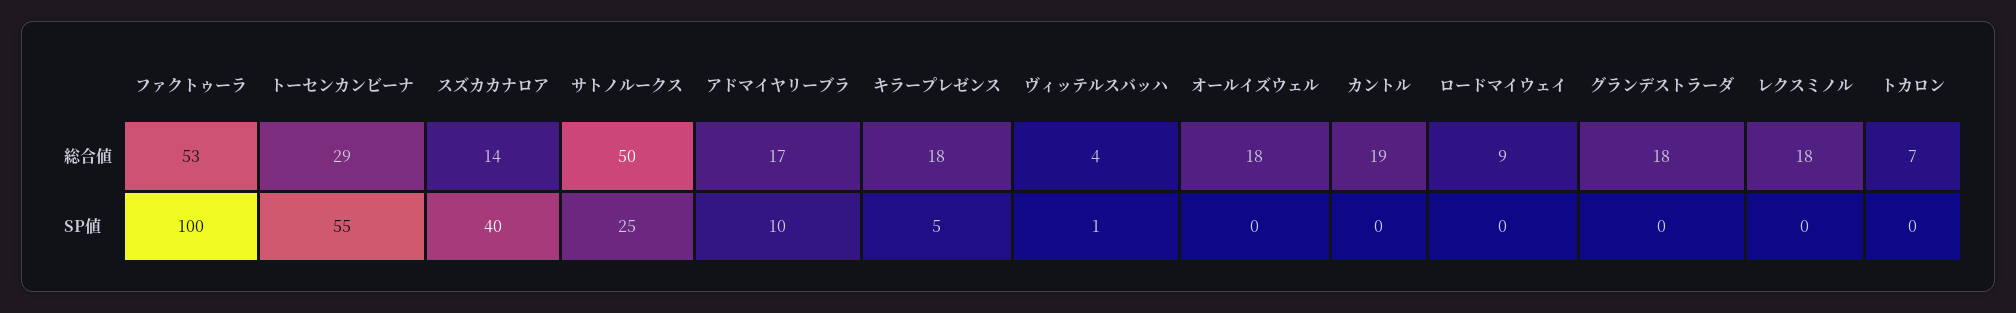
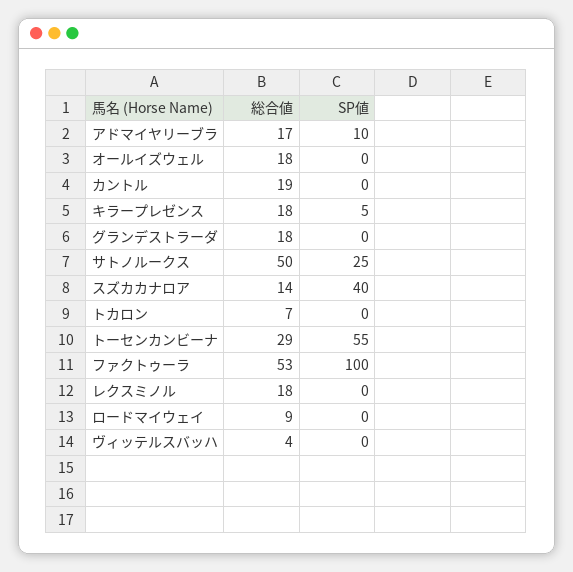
ヴィッテルスバッハ, SP値: 1 -> 0

